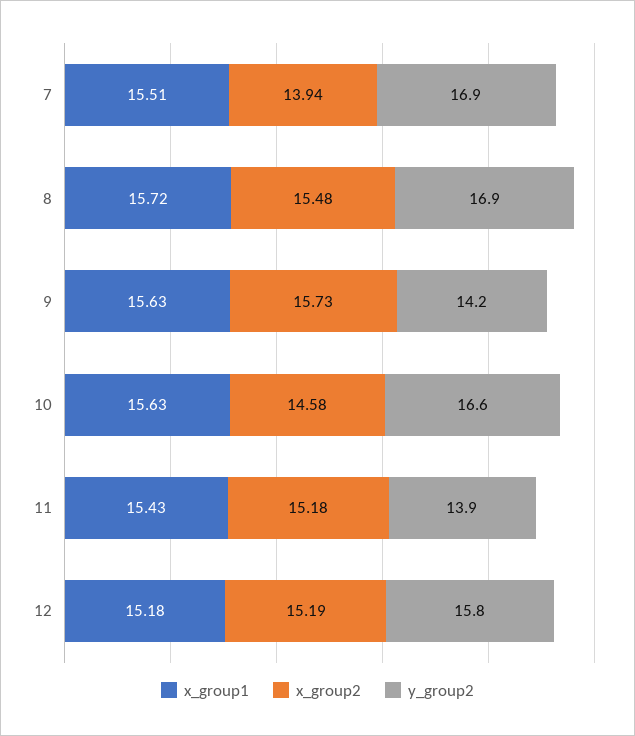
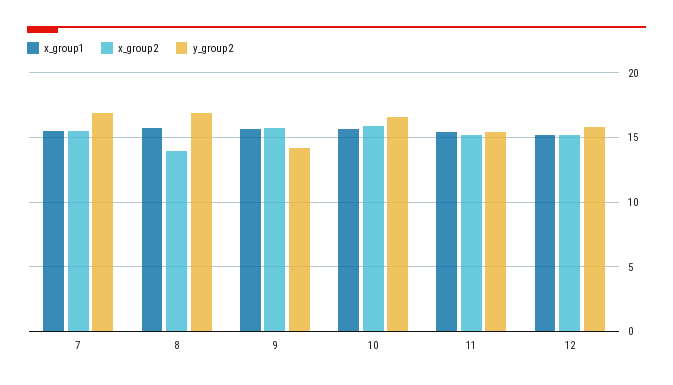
x_group2, 7: 13.94 -> 15.5
x_group2, 8: 15.48 -> 14
x_group2, 10: 14.58 -> 16
y_group2, 11: 13.9 -> 15.5

